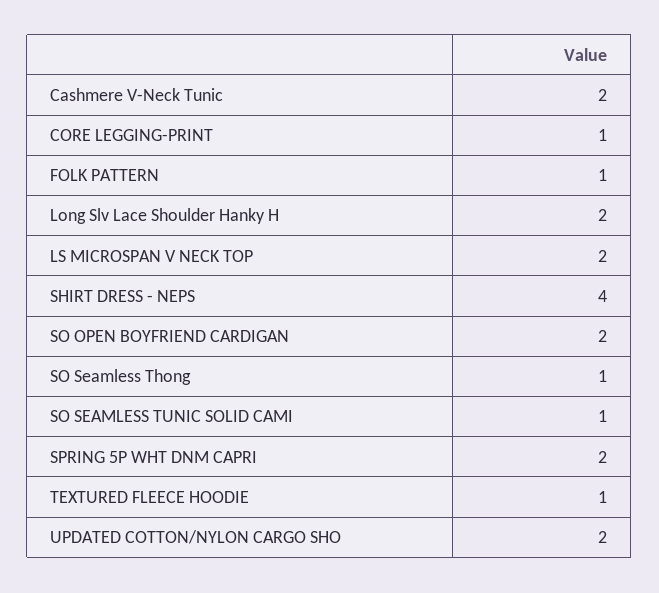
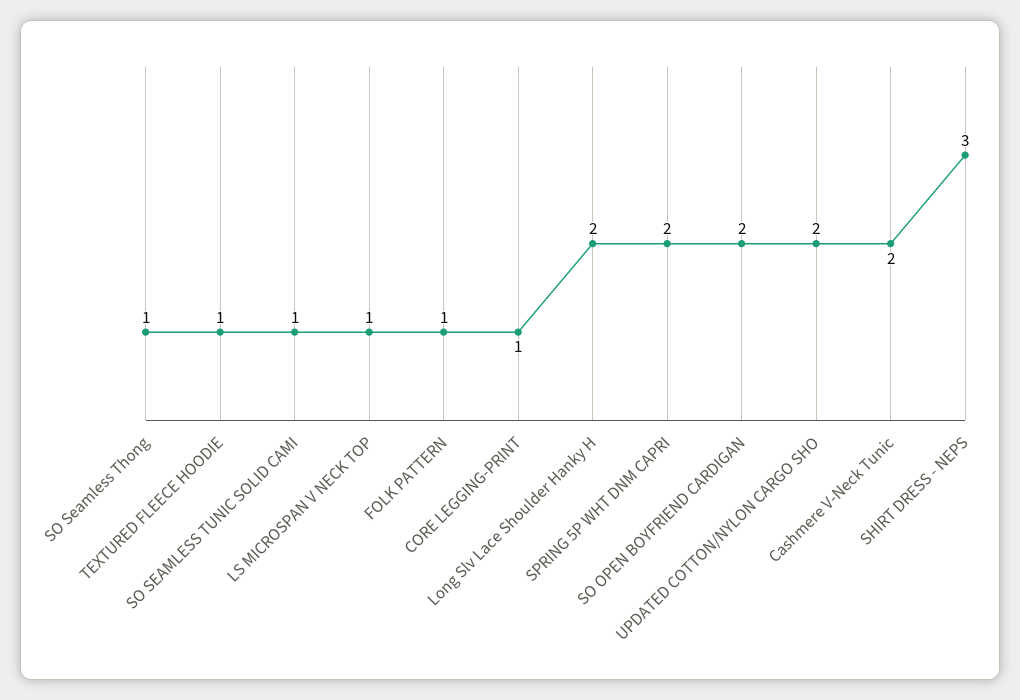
LS MICROSPAN V NECK TOP: 2 -> 1
SHIRT DRESS - NEPS: 4 -> 3

